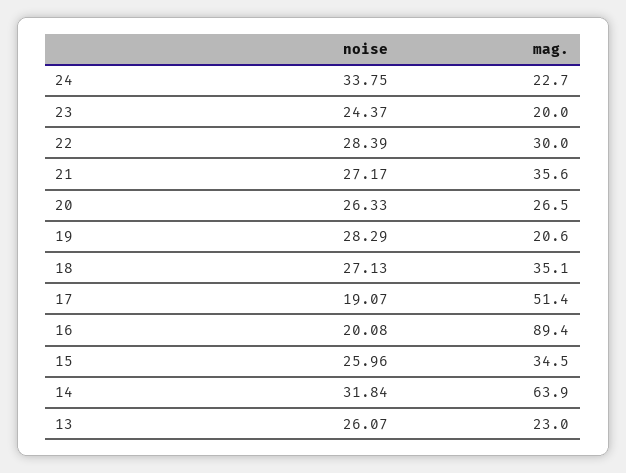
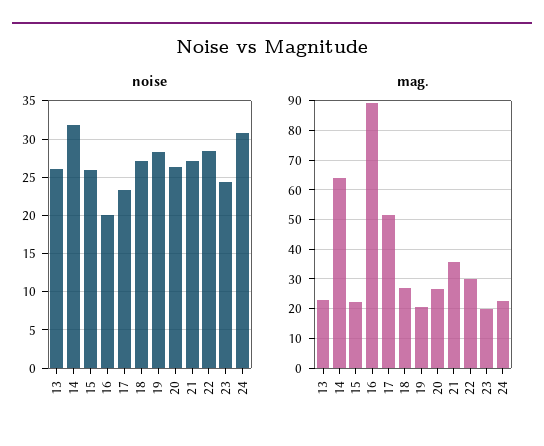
noise, 24: 33.75 -> 31
mag., 18: 35.1 -> 27.5
noise, 17: 19.07 -> 23
mag., 15: 34.5 -> 22.5

